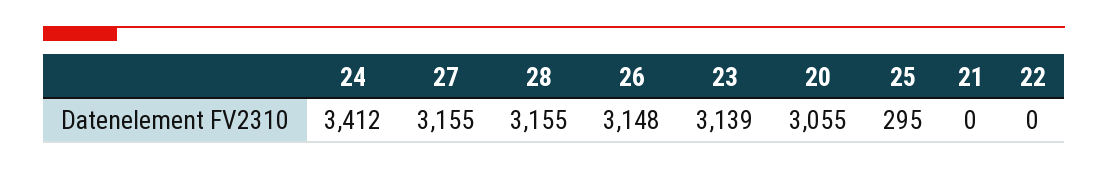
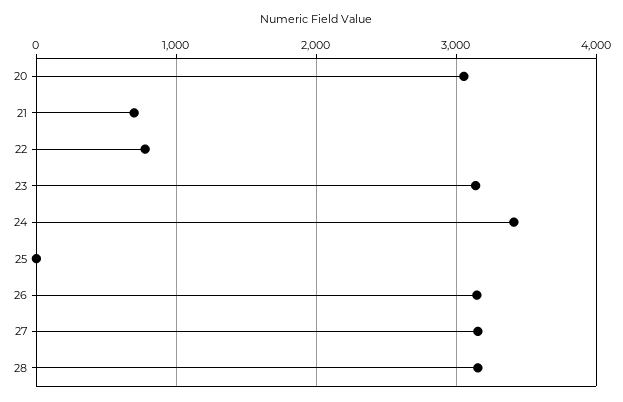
25: 295 -> 0
21: 0 -> 700
22: 0 -> 800

